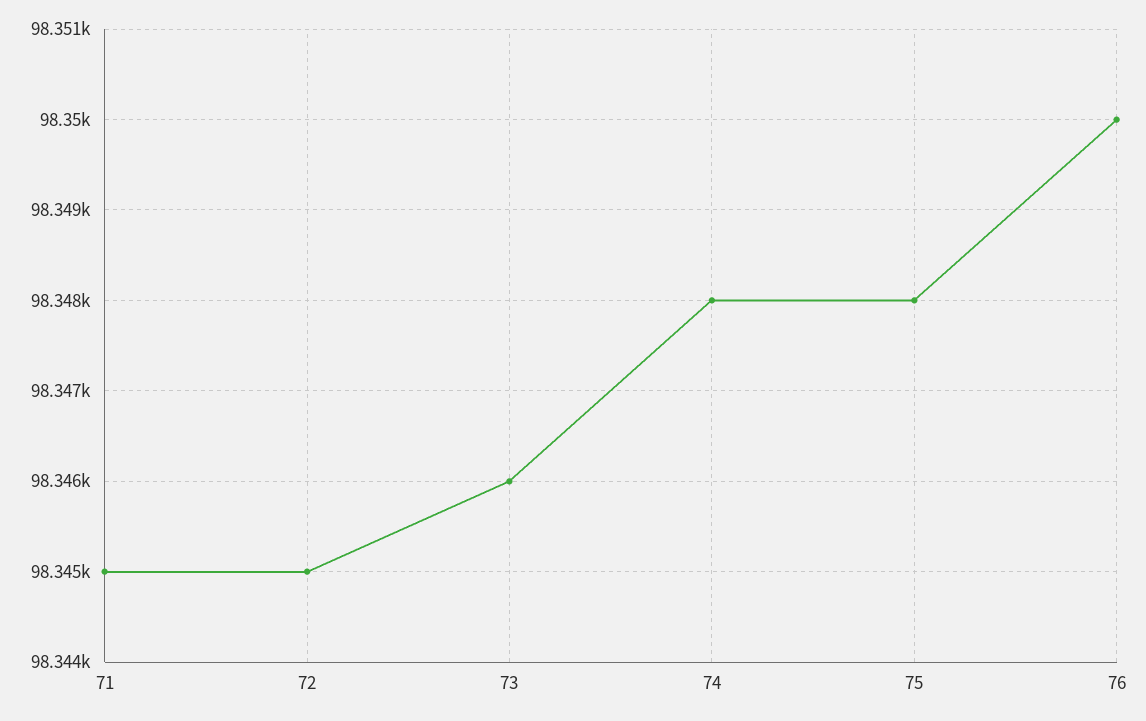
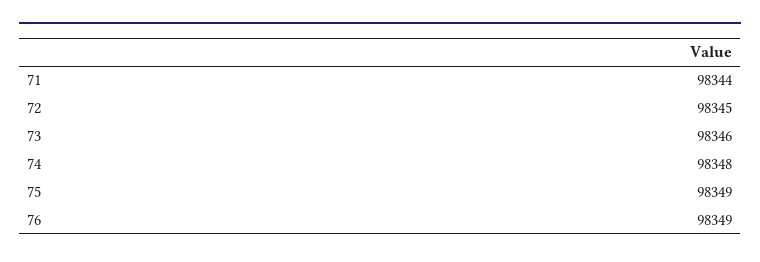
71: 98345 -> 98344
75: 98348 -> 98349
76: 98350 -> 98349

